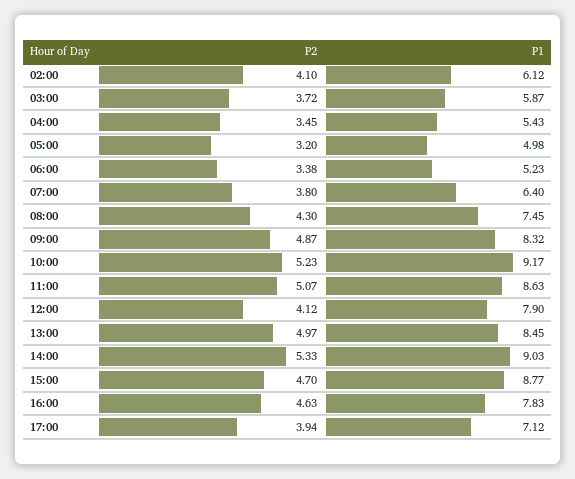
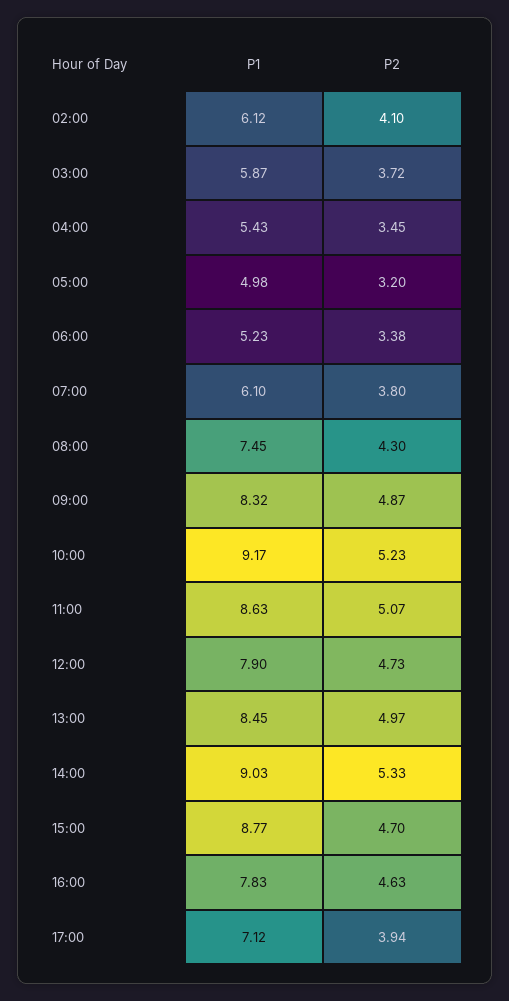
P1, 07:00: 6.4 -> 6.1
P2, 12:00: 4.12 -> 4.73

